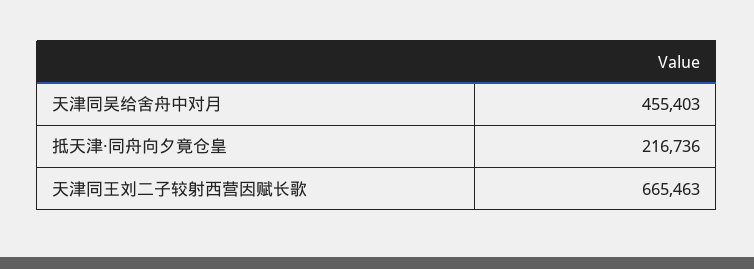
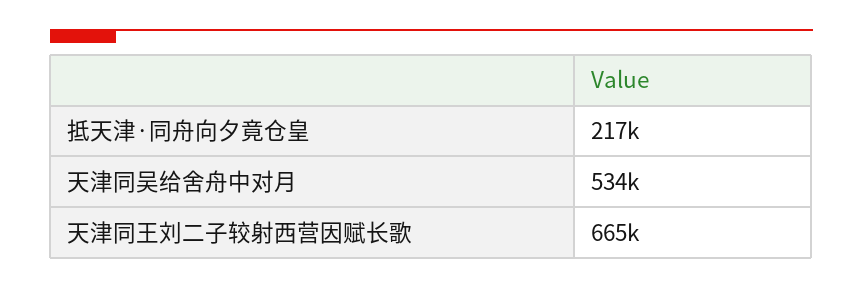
天津同吴给舍舟中对月: 455403 -> 534000

